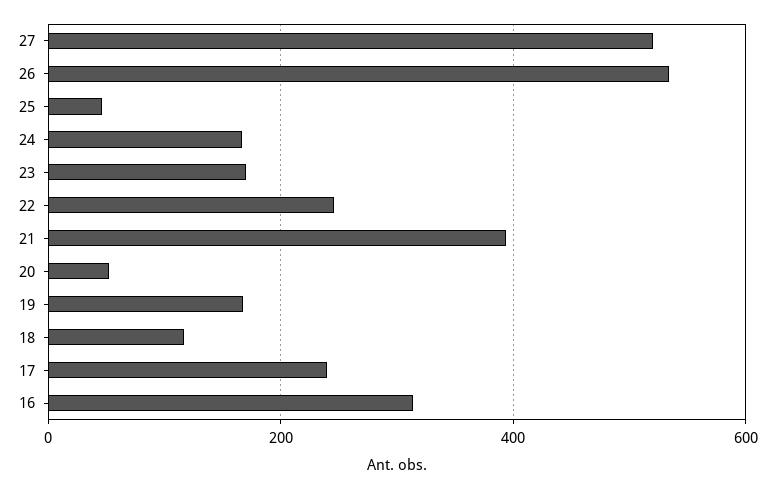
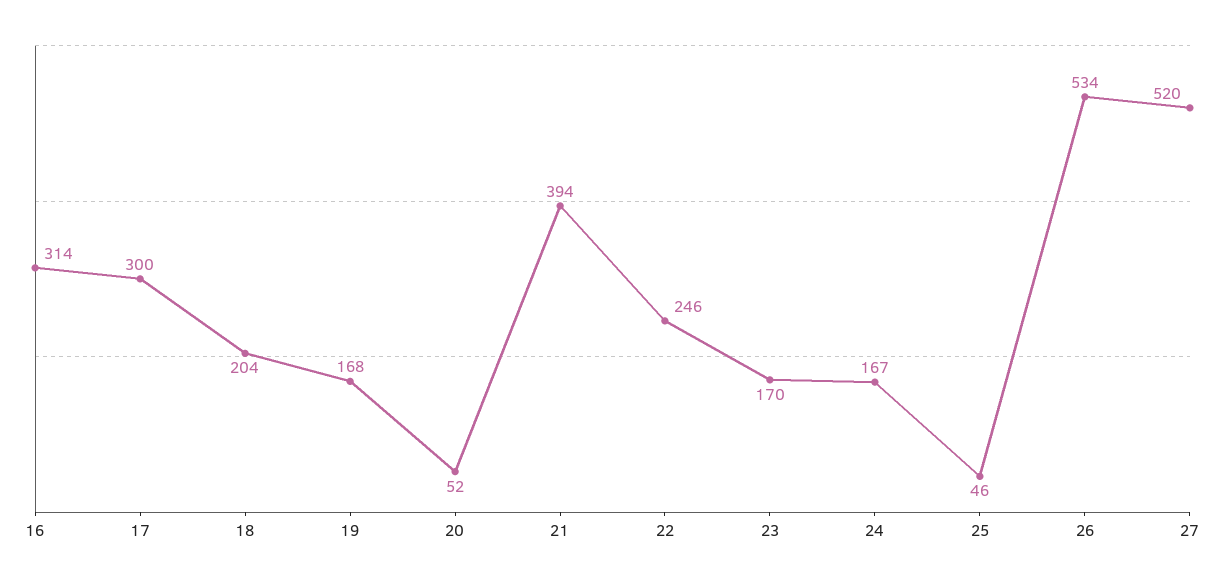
18: 120 -> 204
17: 240 -> 300

